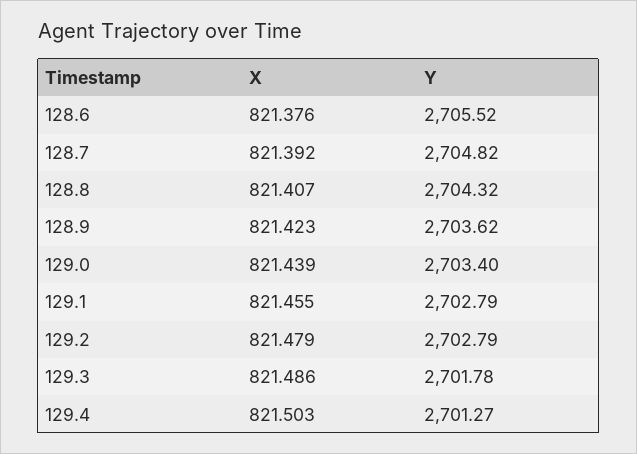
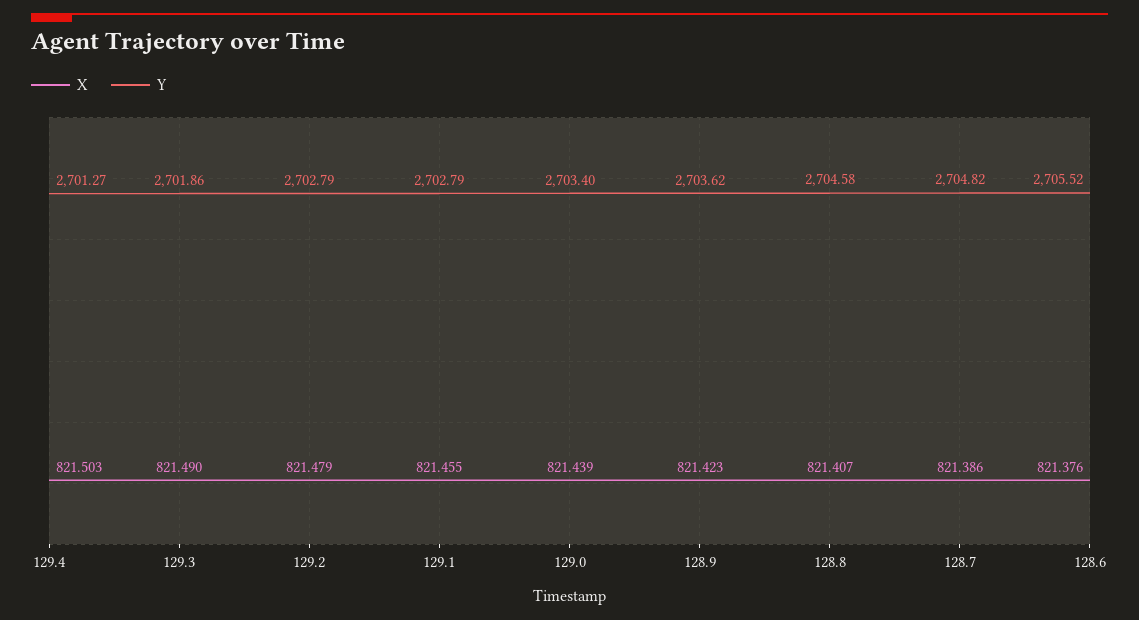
X, 128.7: 821.392 -> 821.386
Y, 128.8: 2704.32 -> 2704.58
X, 129.3: 821.486 -> 821.49
Y, 129.3: 2701.78 -> 2701.86

